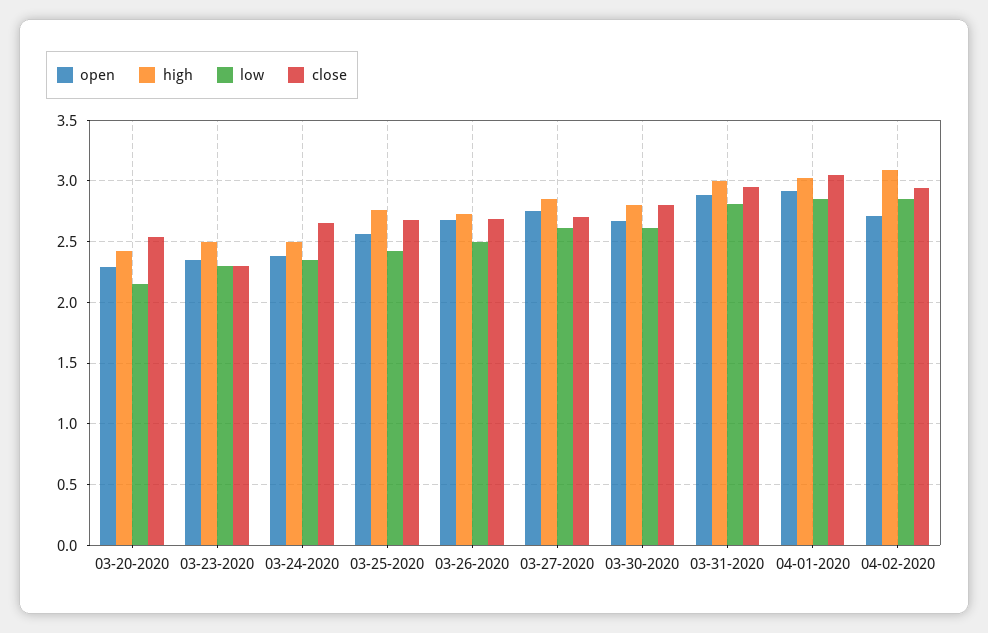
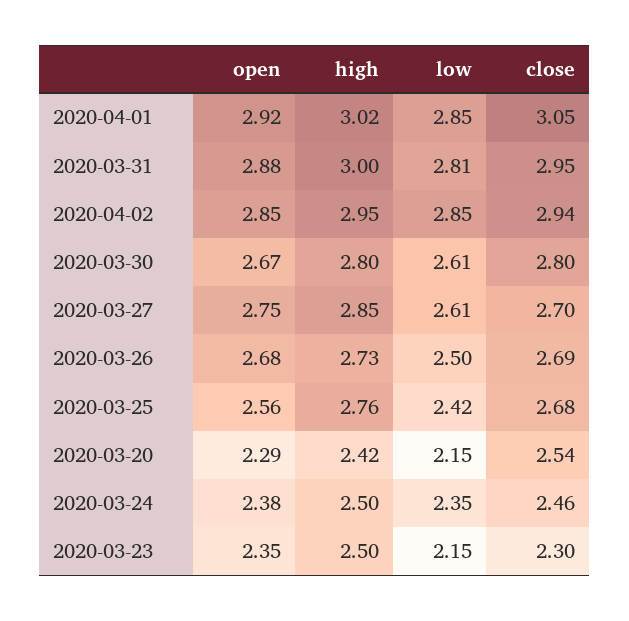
low, 03-23-2020: 2.3 -> 2.15
close, 03-24-2020: 2.65 -> 2.46
open, 04-02-2020: 2.7 -> 2.85
high, 04-02-2020: 3.1 -> 2.95

